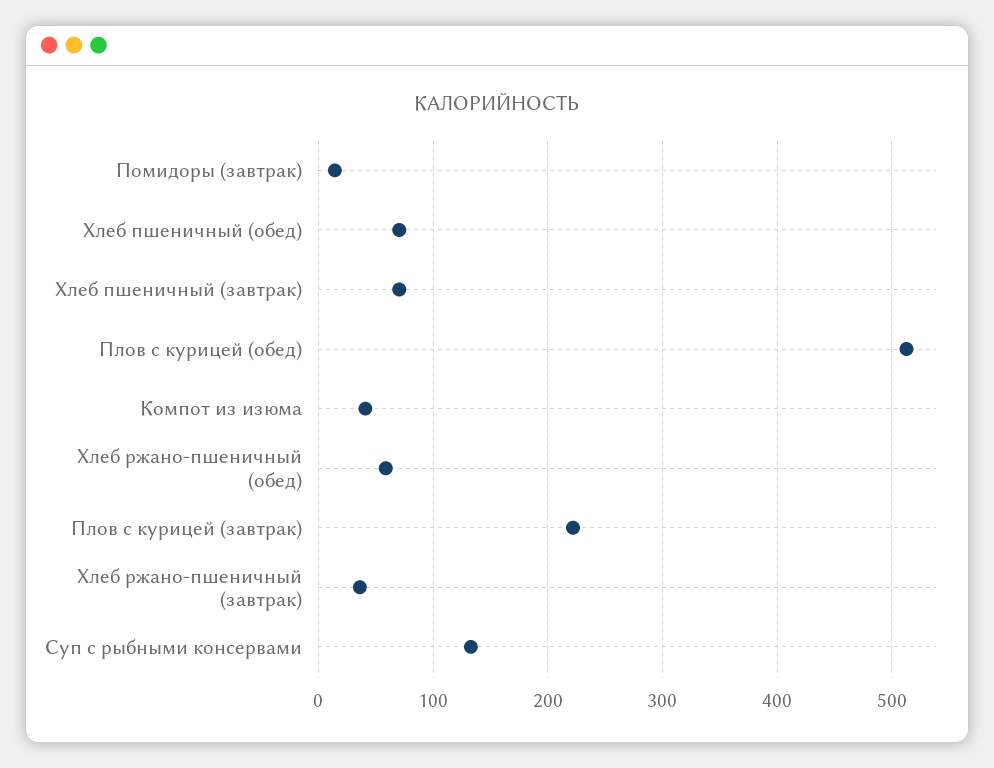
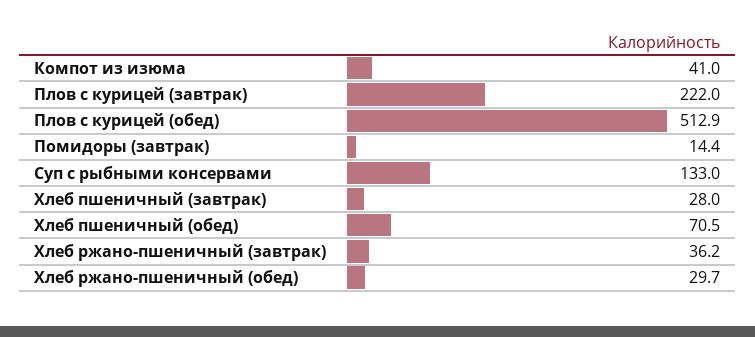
Хлеб пшеничный (завтрак): 70 -> 28
Хлеб ржано-пшеничный (обед): 60 -> 29.7

